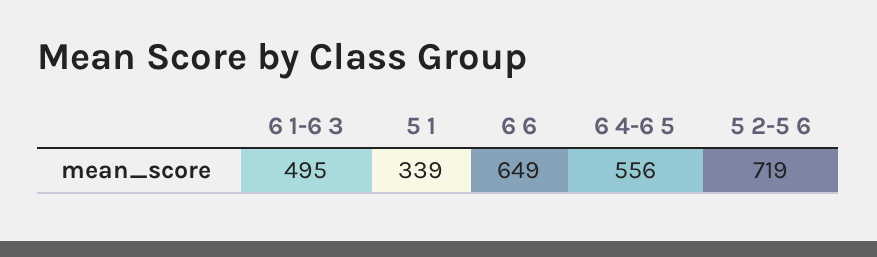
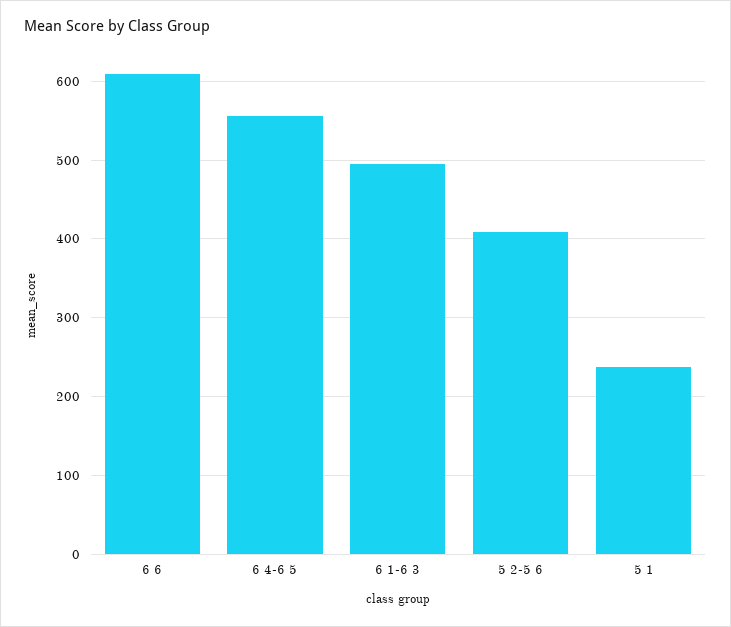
5 1: 339 -> 240
6 6: 649 -> 610
5 2-5 6: 719 -> 410

